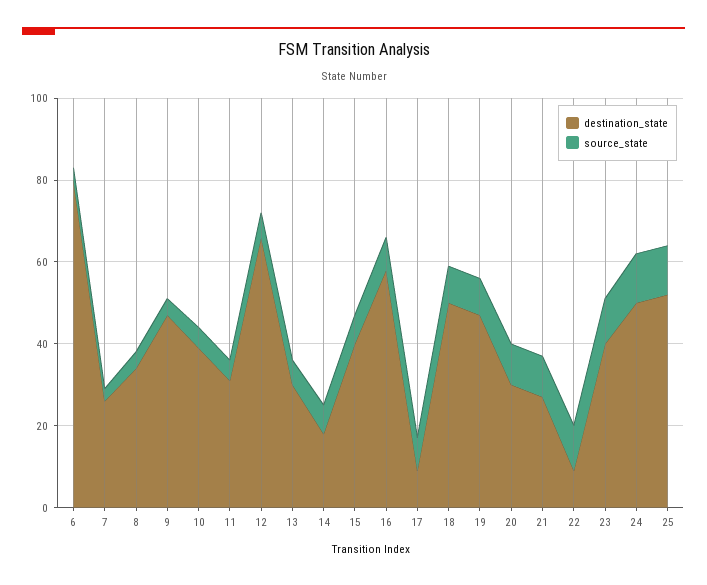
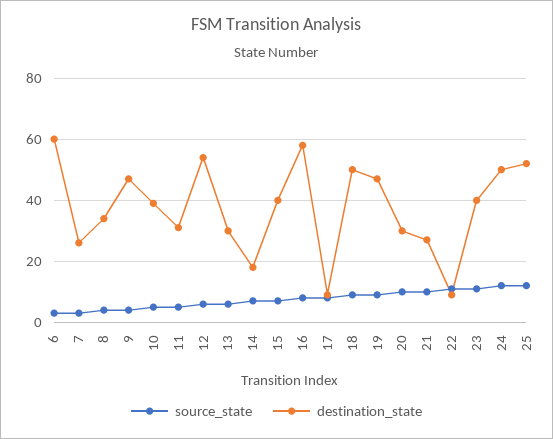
destination_state, 6: 80 -> 60
destination_state, 12: 65 -> 55

